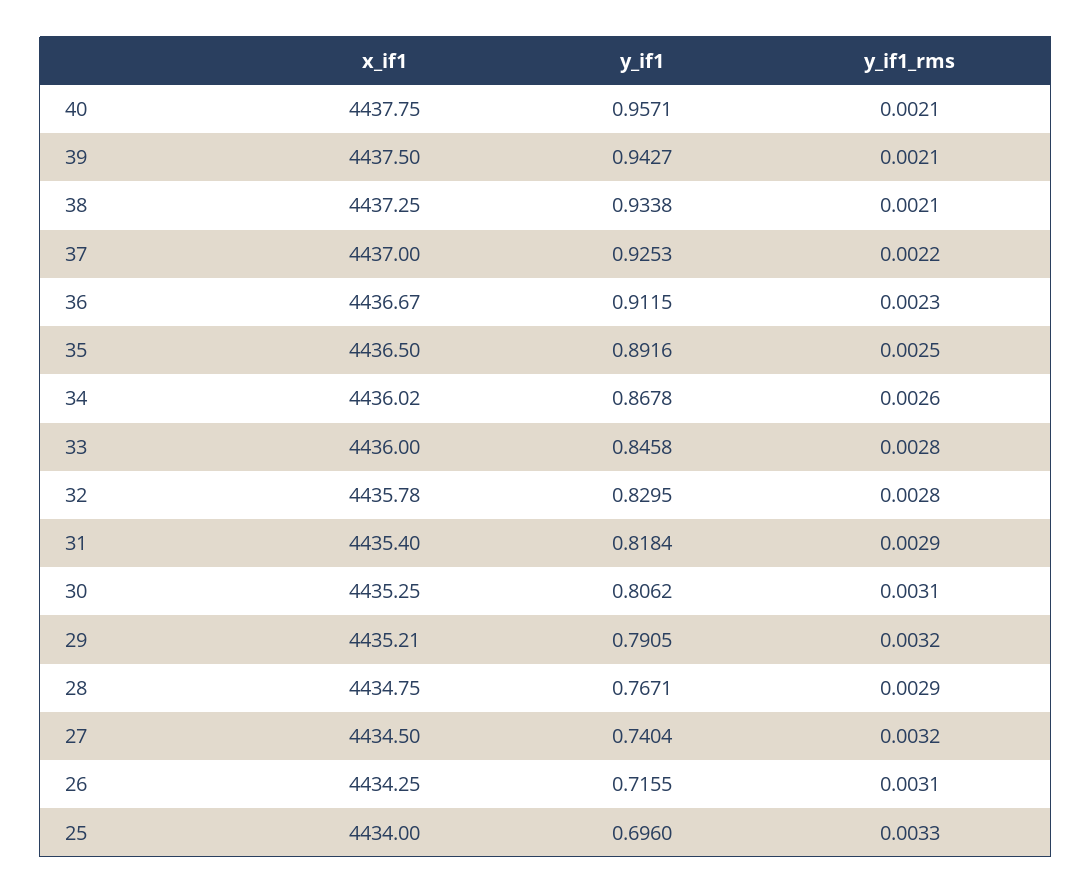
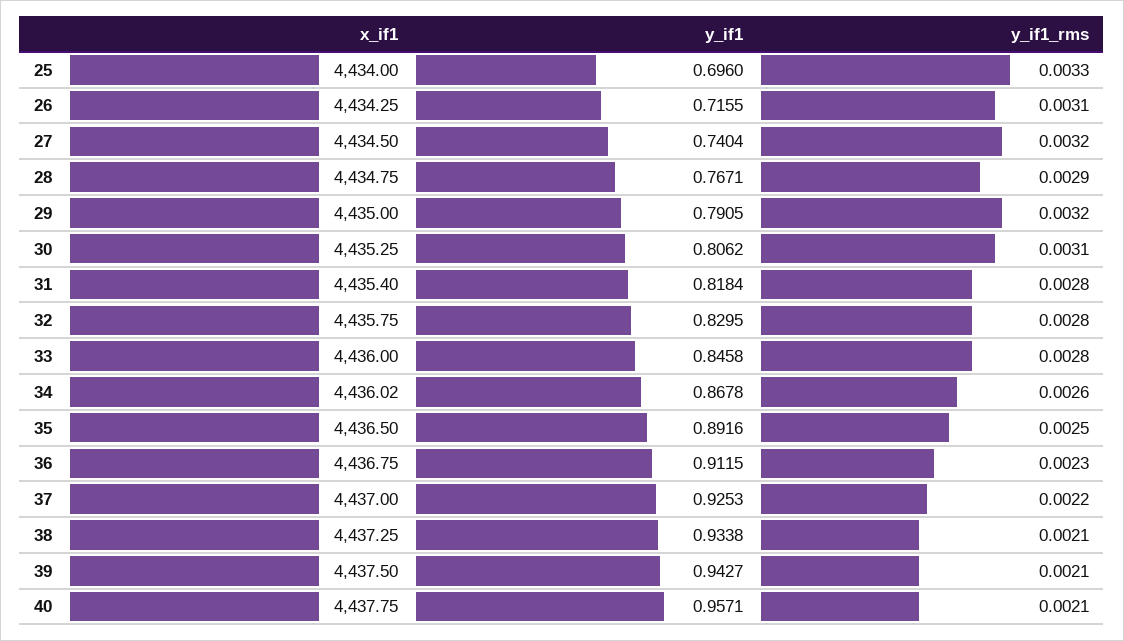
x_if1, 36: 4436.67 -> 4436.75
x_if1, 32: 4435.78 -> 4435.75
y_if1_rms, 31: 0.0029 -> 0.0028
x_if1, 29: 4435.21 -> 4435

